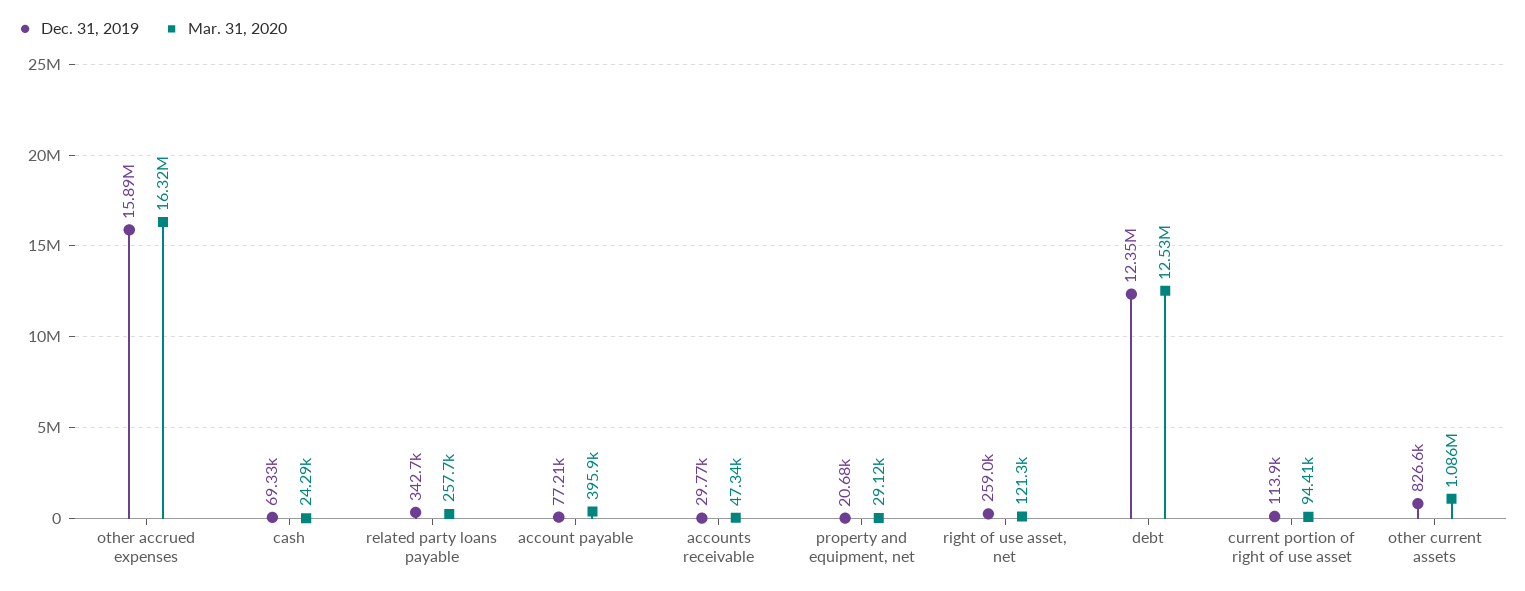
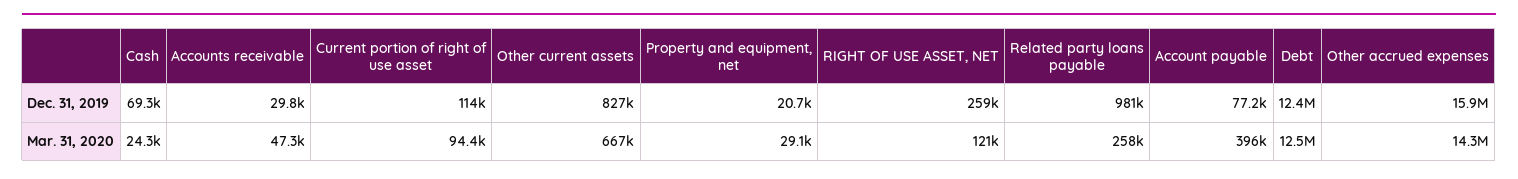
Mar. 31, 2020, other accrued expenses: 16320000 -> 14300000
Dec. 31, 2019, related party loans payable: 342700 -> 981000
Mar. 31, 2020, other current assets: 1086000 -> 667000

